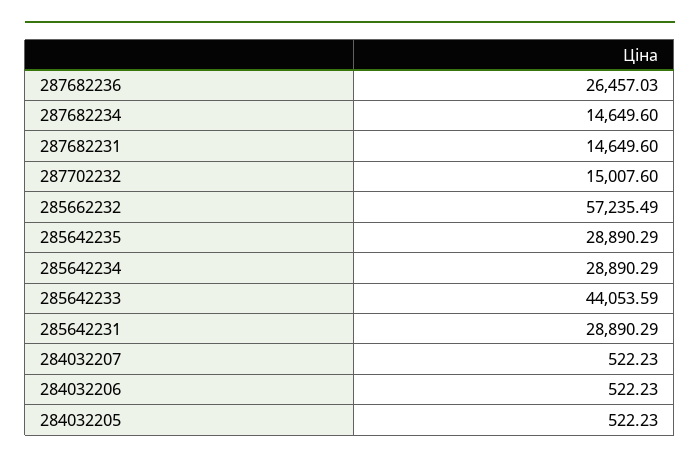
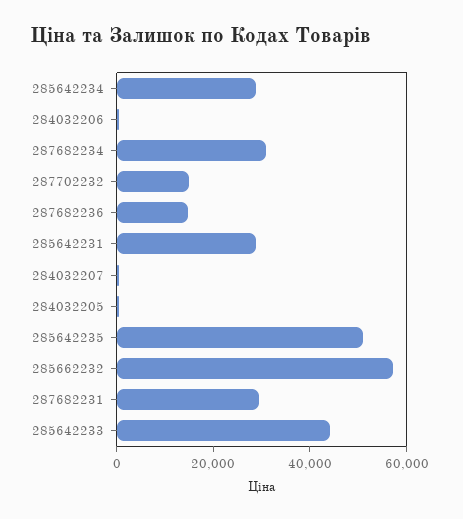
287682236: 26457.03 -> 15000
287682234: 14649.6 -> 30000
287682231: 14649.6 -> 30000
285642235: 28890.29 -> 50000

